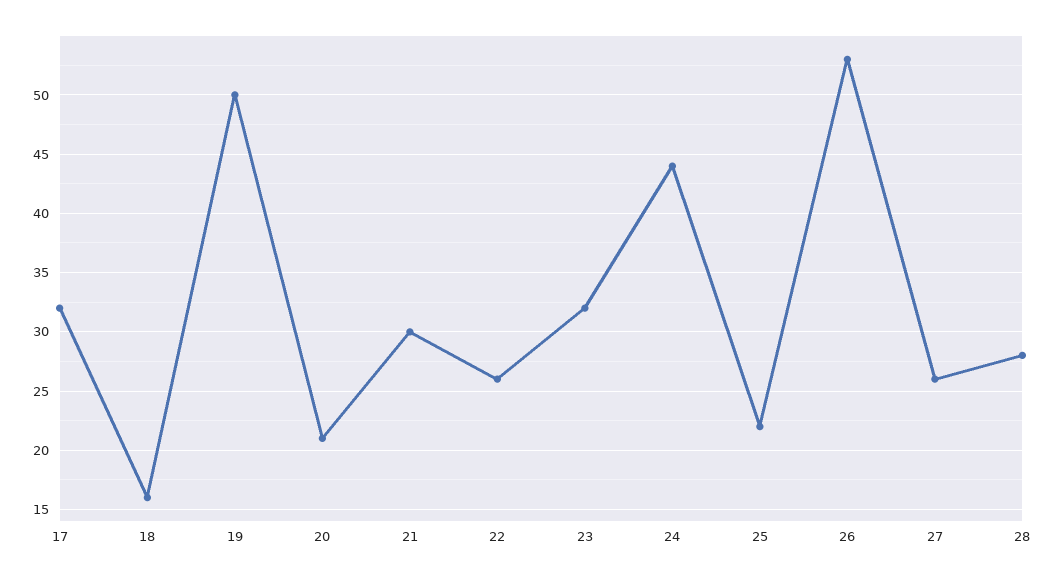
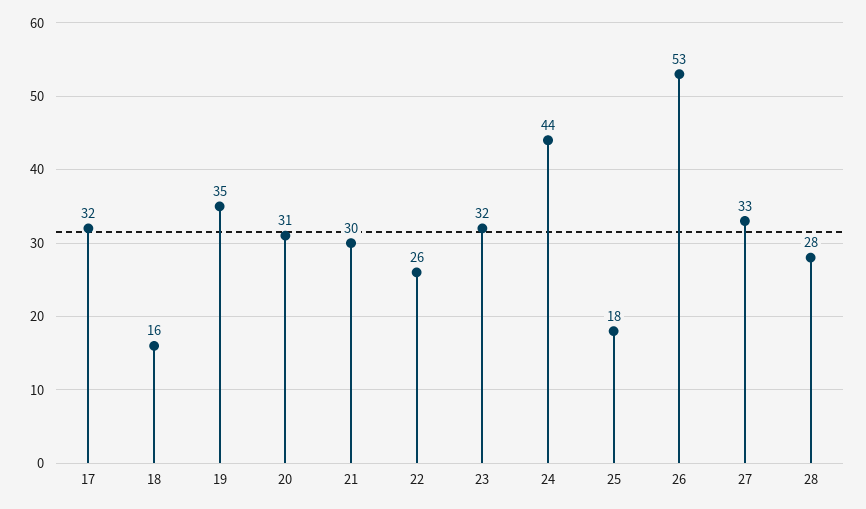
19: 50 -> 35
20: 21 -> 31
25: 22 -> 18
27: 26 -> 33

